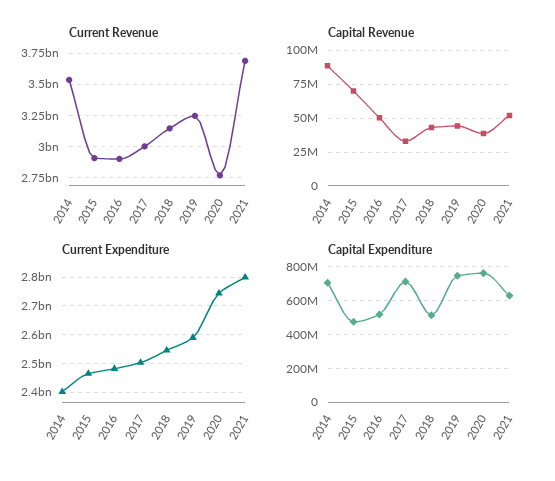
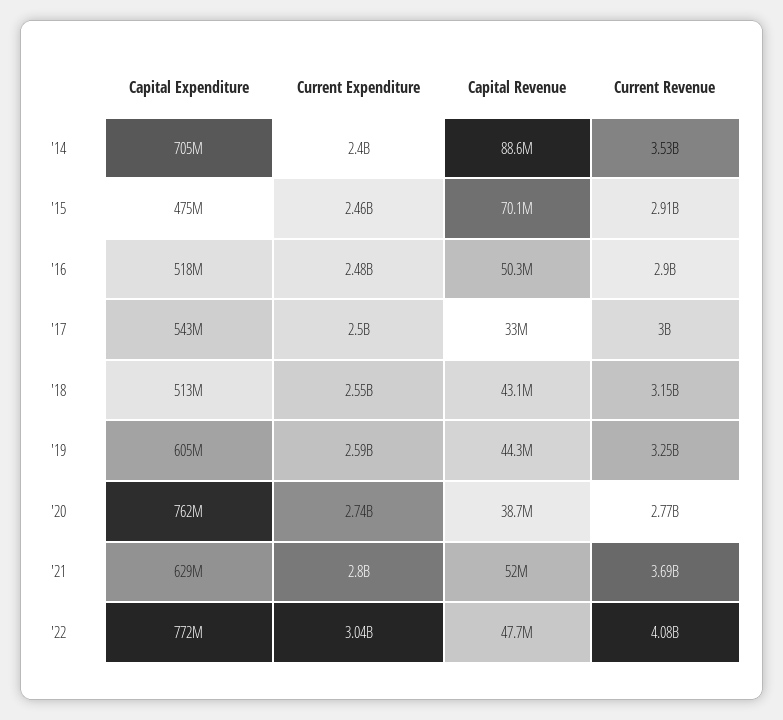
Capital Expenditure, 2017: 700000000 -> 543000000
Capital Expenditure, 2019: 750000000 -> 605000000
Capital Expenditure, '22: none -> 772000000
Current Expenditure, '22: none -> 3040000000
Capital Revenue, '22: none -> 47700000
Current Revenue, '22: none -> 4080000000

